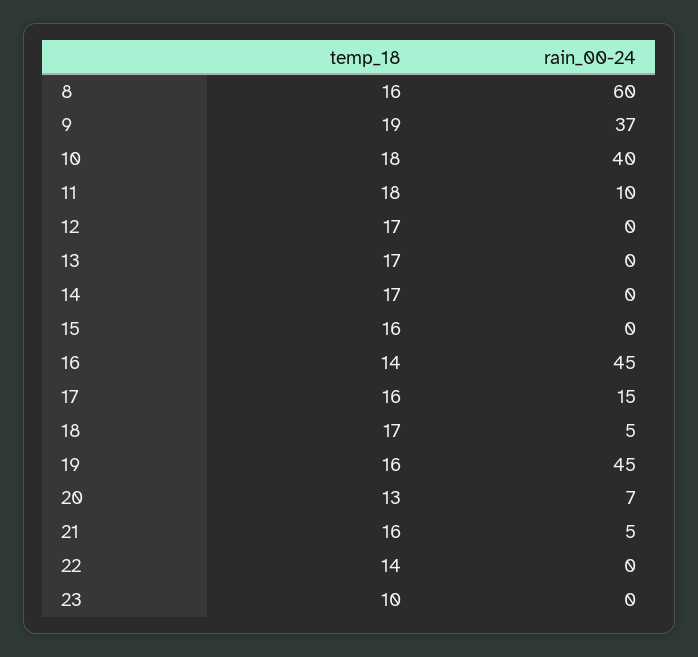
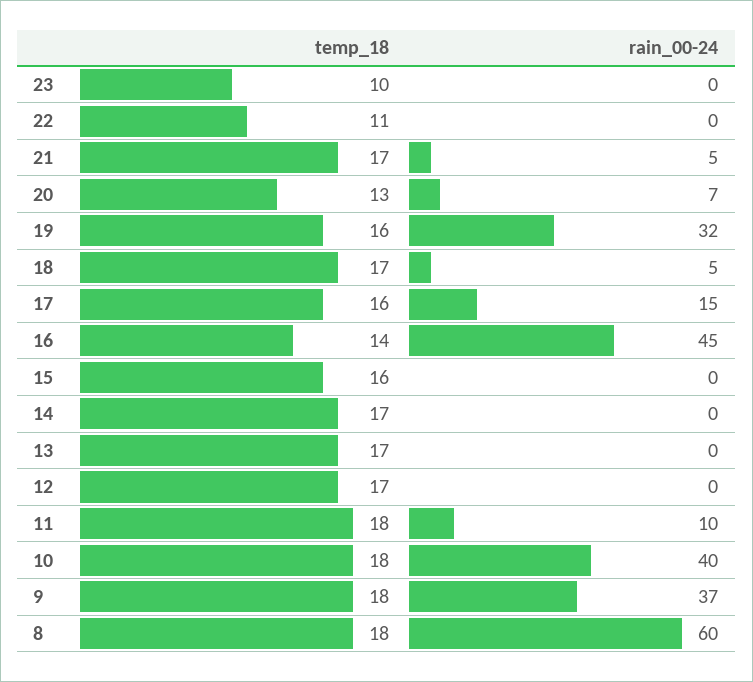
temp_18, 8: 16 -> 18
temp_18, 9: 19 -> 18
rain_00-24, 19: 45 -> 32
temp_18, 21: 16 -> 17
temp_18, 22: 14 -> 11

